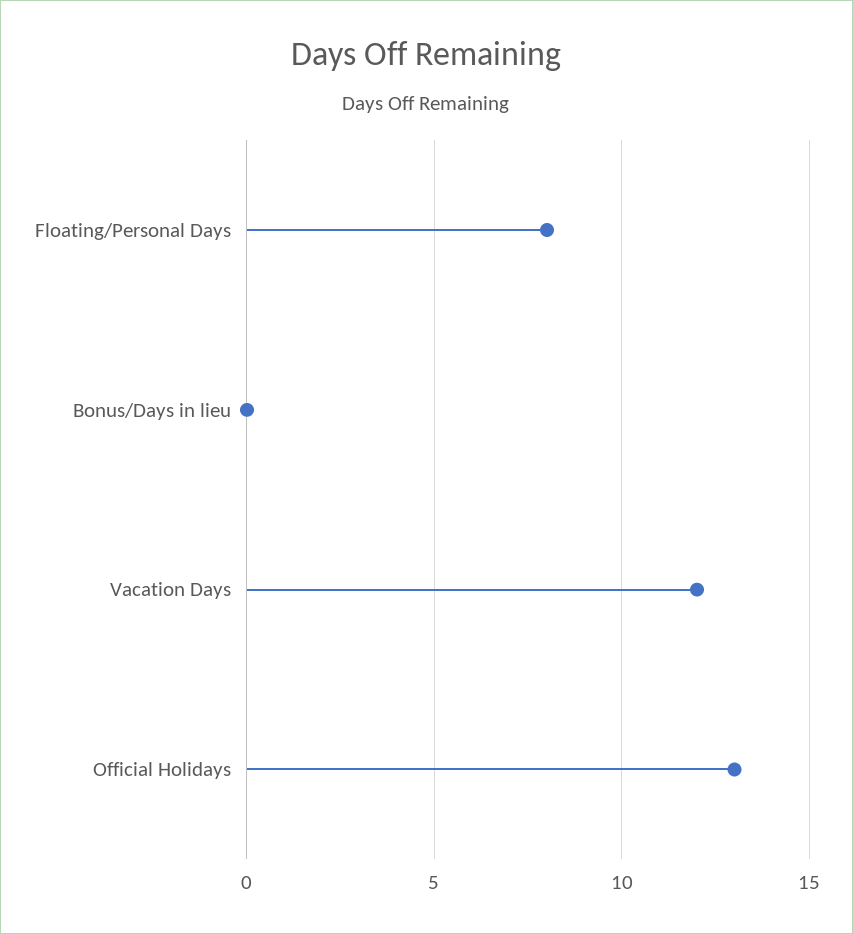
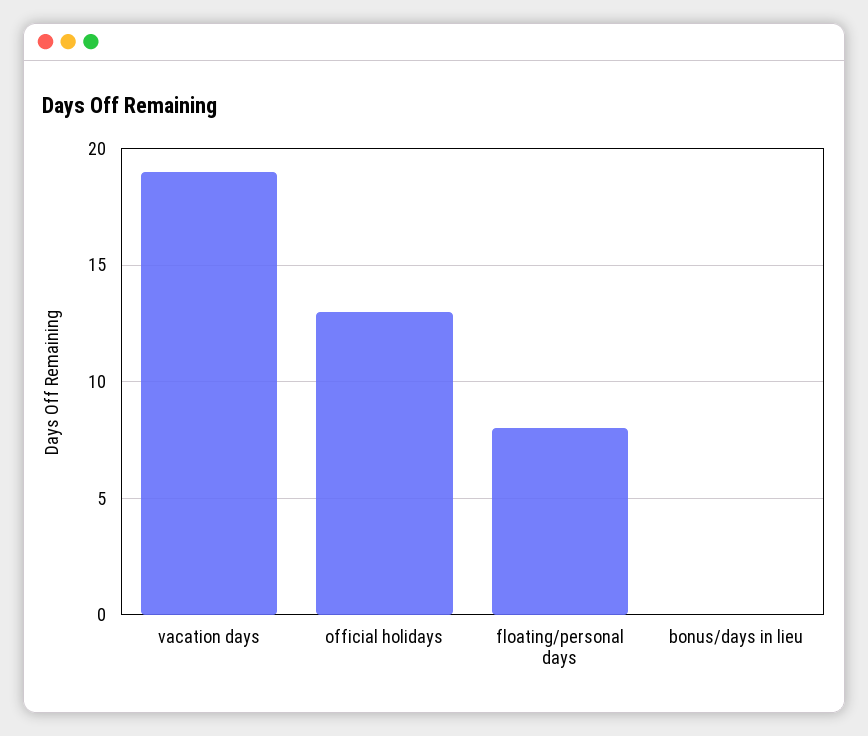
Vacation Days: 12 -> 19

